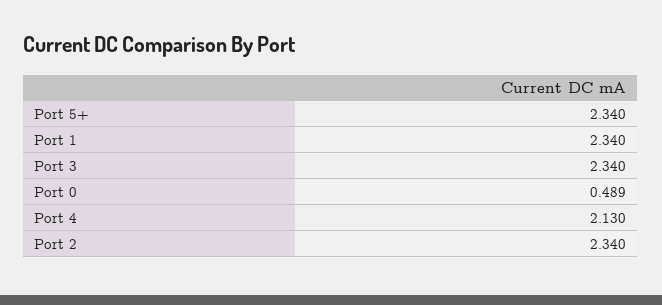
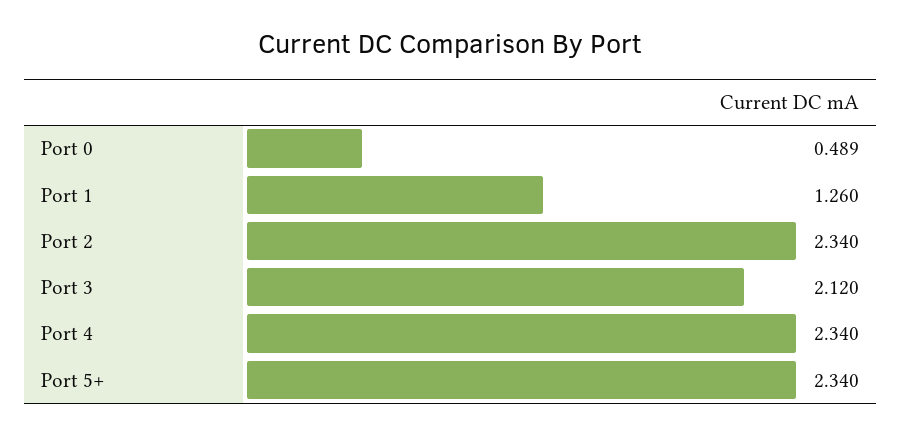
Port 1: 2.34 -> 1.26
Port 3: 2.34 -> 2.12
Port 4: 2.13 -> 2.34

